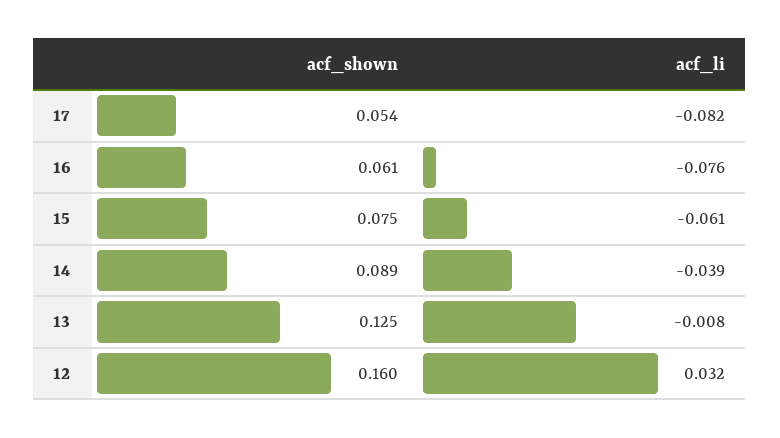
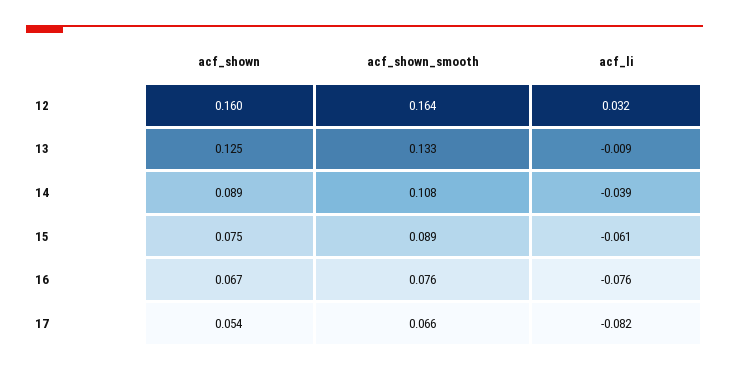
acf_shown, 16: 0.061 -> 0.067
acf_li, 13: -0.008 -> -0.009
acf_shown_smooth, 12: none -> 0.164
acf_shown_smooth, 13: none -> 0.133
acf_shown_smooth, 14: none -> 0.108
acf_shown_smooth, 15: none -> 0.089
acf_shown_smooth, 16: none -> 0.076
acf_shown_smooth, 17: none -> 0.066

